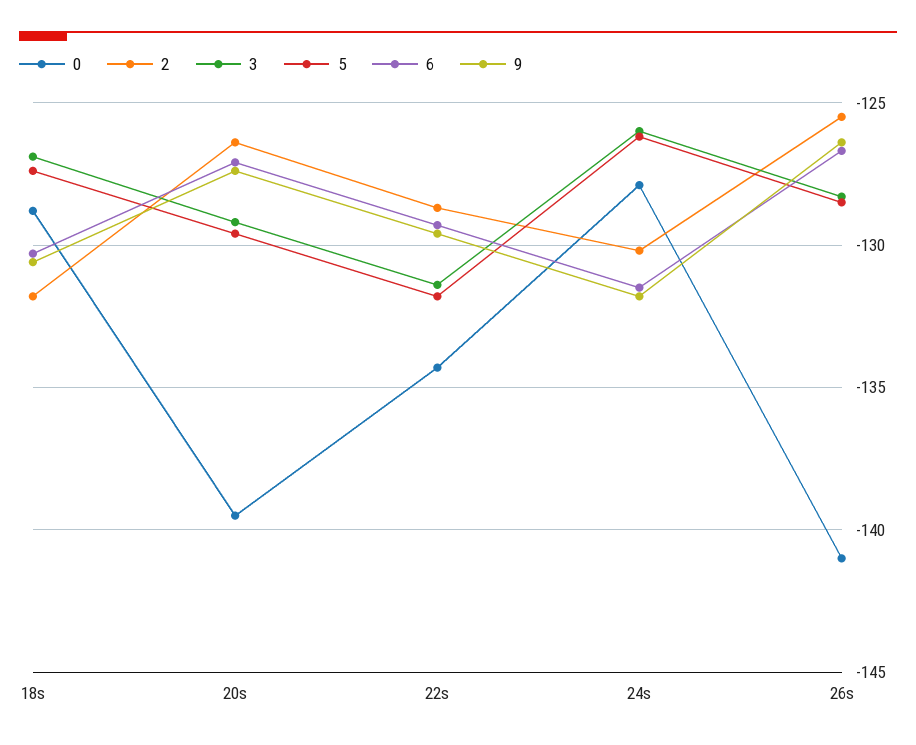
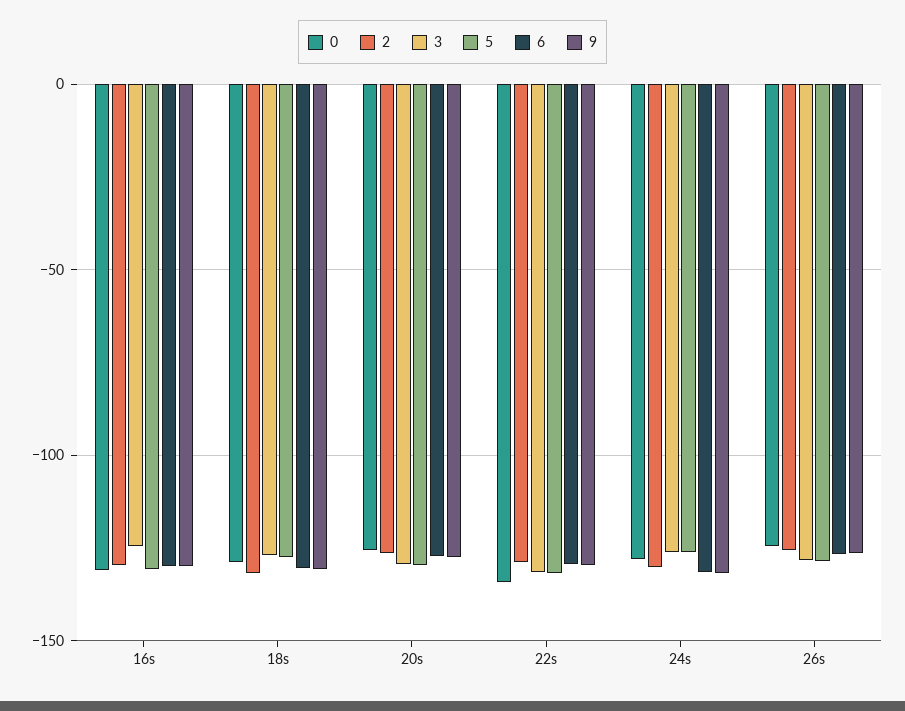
0, 20s: -139.5 -> -125
0, 26s: -141 -> -125
0, 16s: none -> -130
2, 16s: none -> -130
3, 16s: none -> -125
5, 16s: none -> -130
6, 16s: none -> -130
9, 16s: none -> -130

